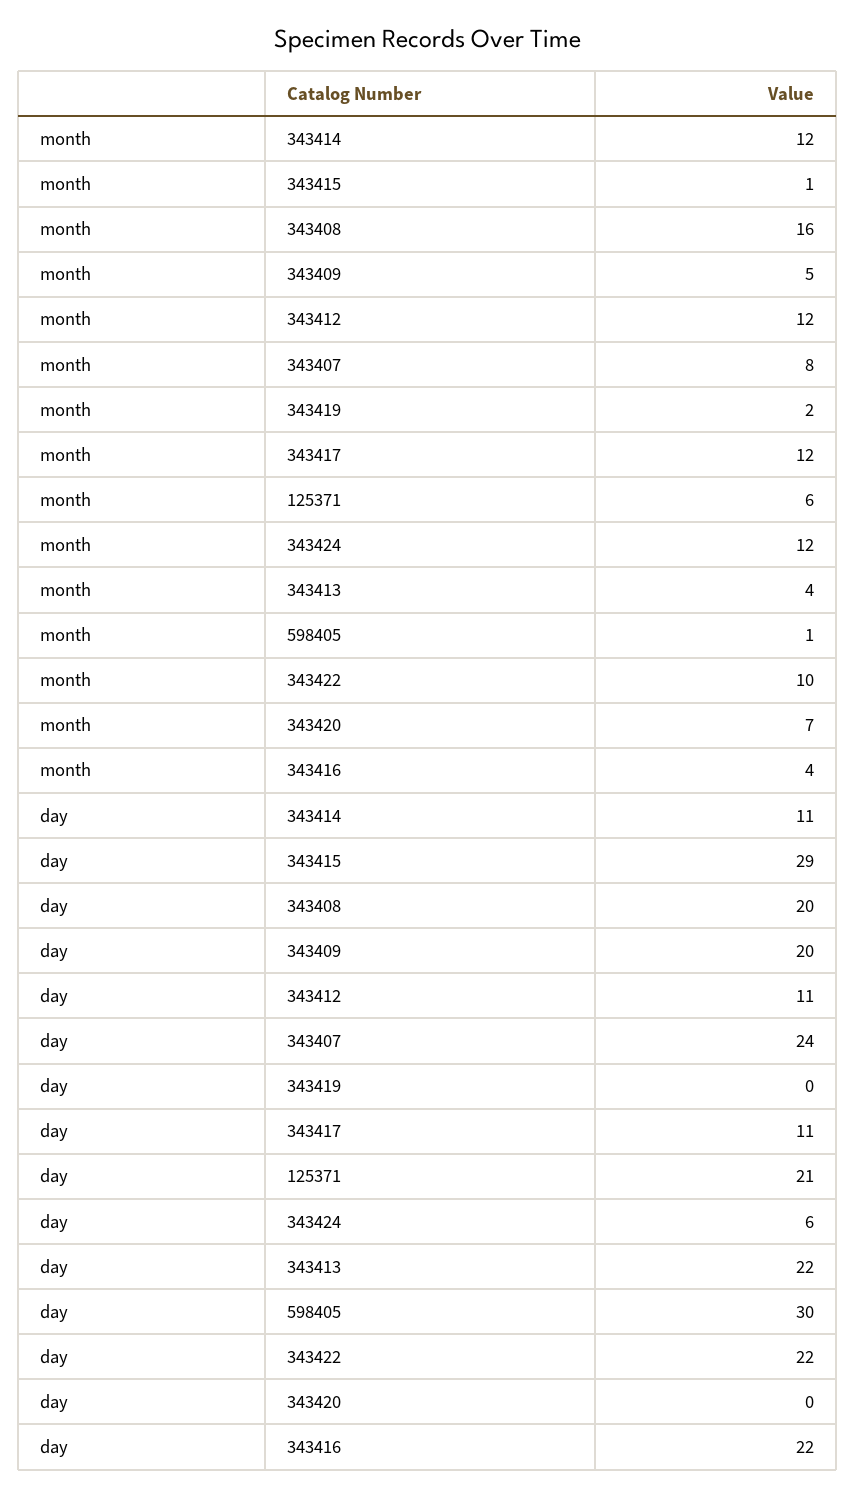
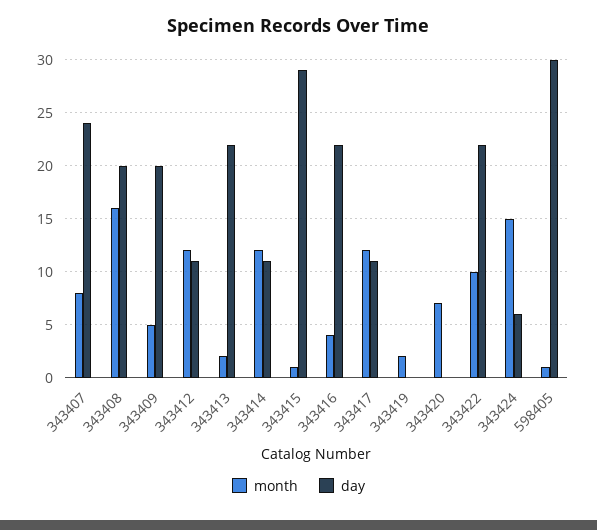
month, 125371: 6 -> none
month, 343424: 12 -> 15
month, 343413: 4 -> 2
day, 125371: 21 -> none

